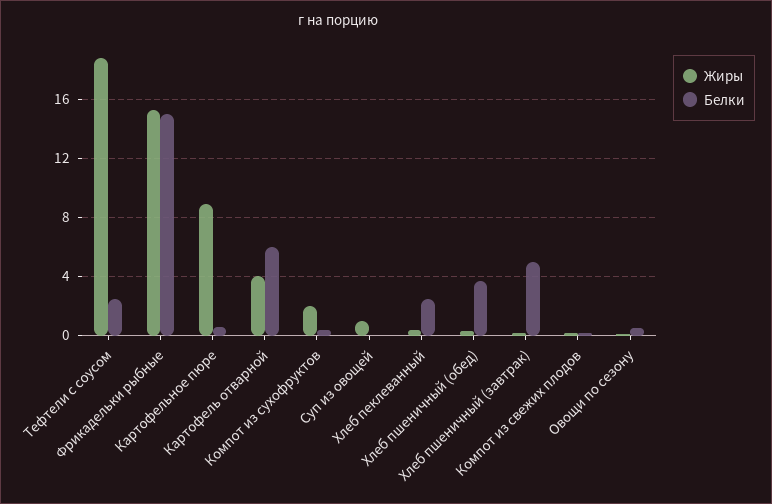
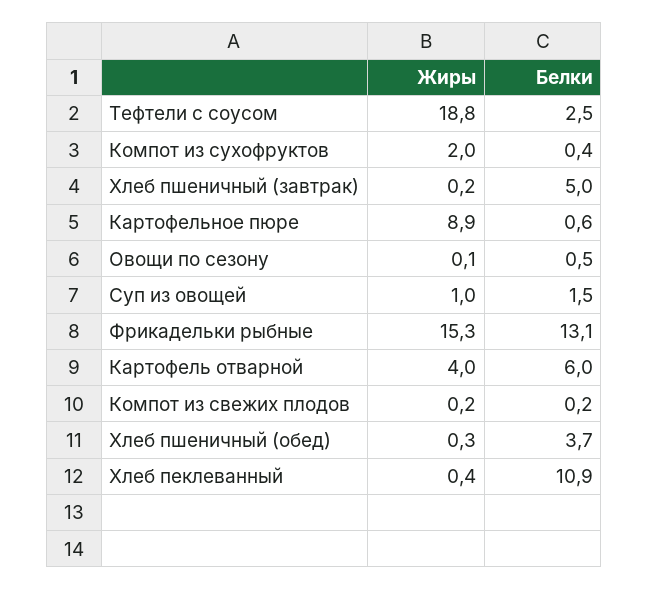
Белки, Фрикадельки рыбные: 15 -> 13.1
Белки, Суп из овощей: 0 -> 1.5
Белки, Хлеб пеклеванный: 2.5 -> 10.9

